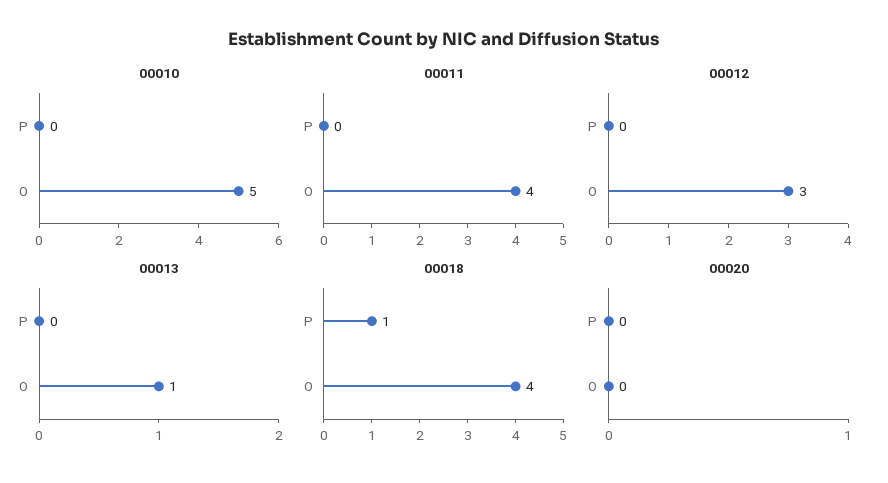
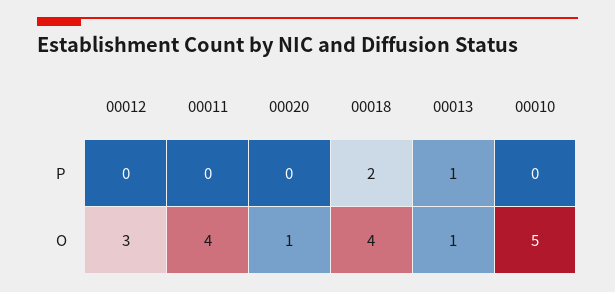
00013, P: 0 -> 1
00018, P: 1 -> 2
00020, O: 0 -> 1

